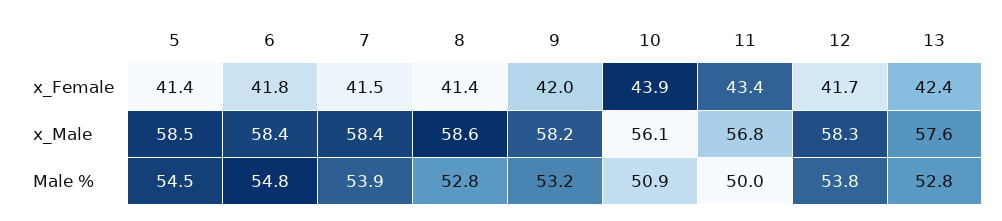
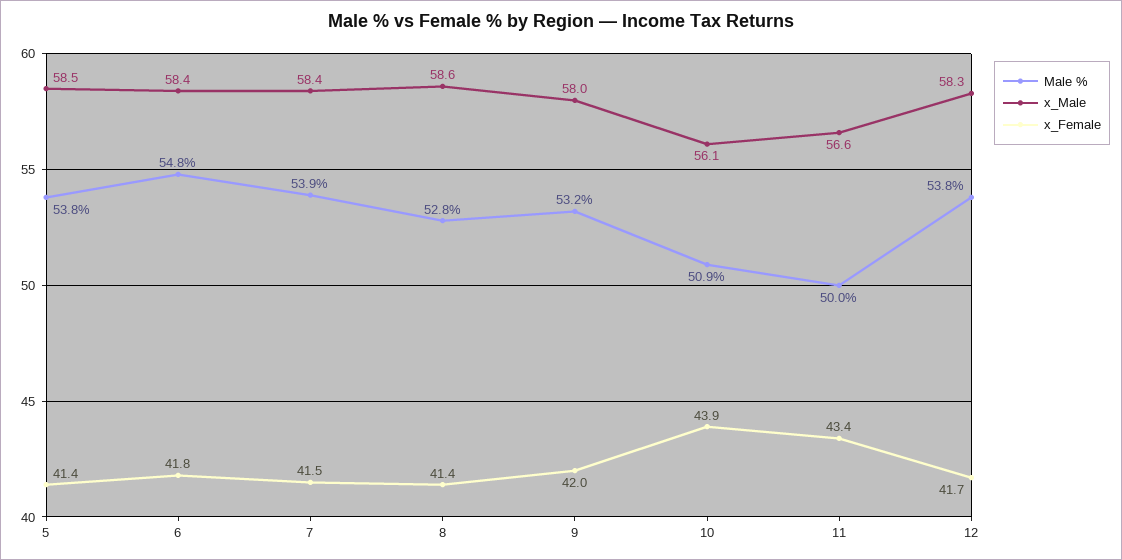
x_Female, 13: 42.4 -> none
x_Male, 9: 58.2 -> 58
x_Male, 11: 56.8 -> 56.6
x_Male, 13: 57.6 -> none
Male %, 5: 54.5 -> 53.8
Male %, 13: 52.8 -> none

